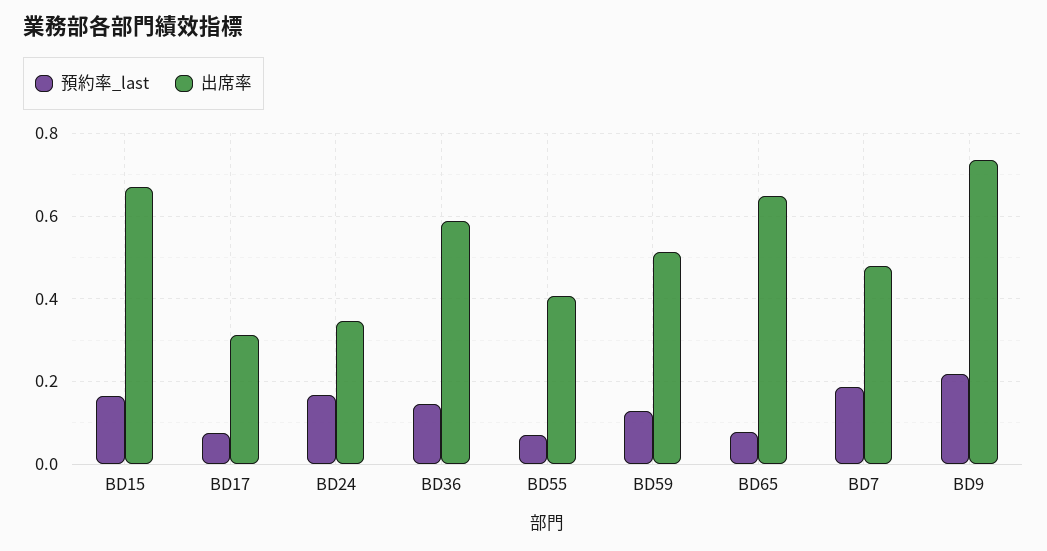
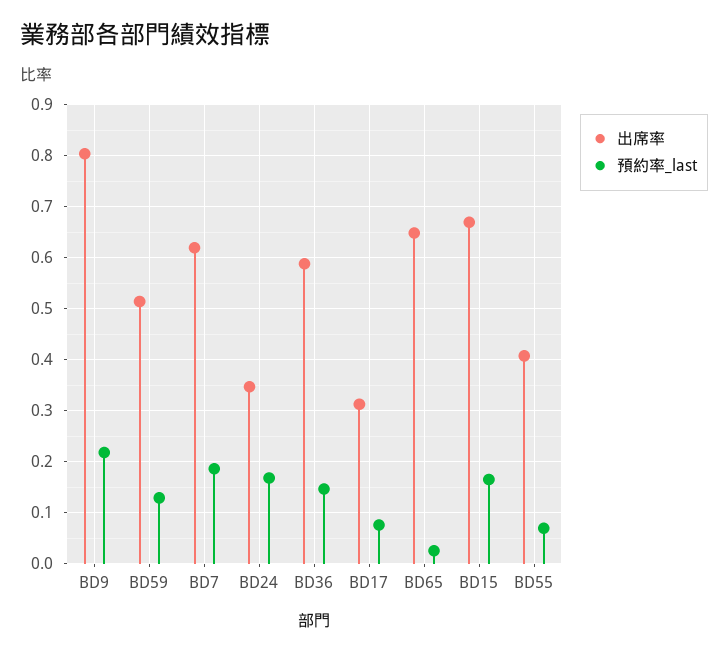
預約率_last, BD65: 0.08 -> 0.02
出席率, BD7: 0.48 -> 0.62
出席率, BD9: 0.74 -> 0.8

